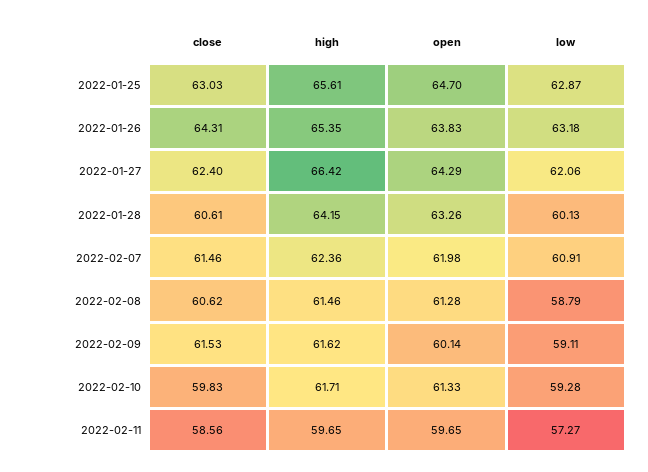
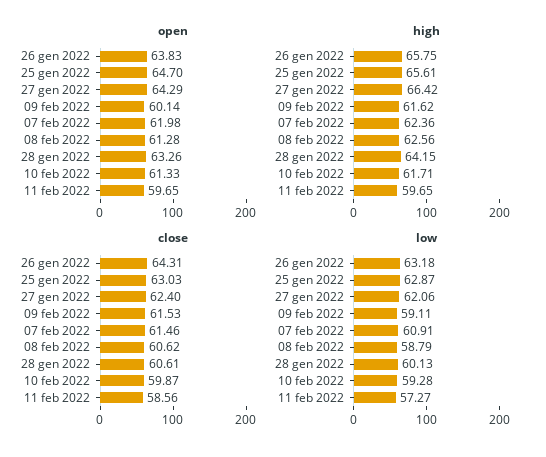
high, 2022-01-26: 65.35 -> 65.75
high, 2022-02-08: 61.46 -> 62.56
close, 2022-02-10: 59.83 -> 59.87

